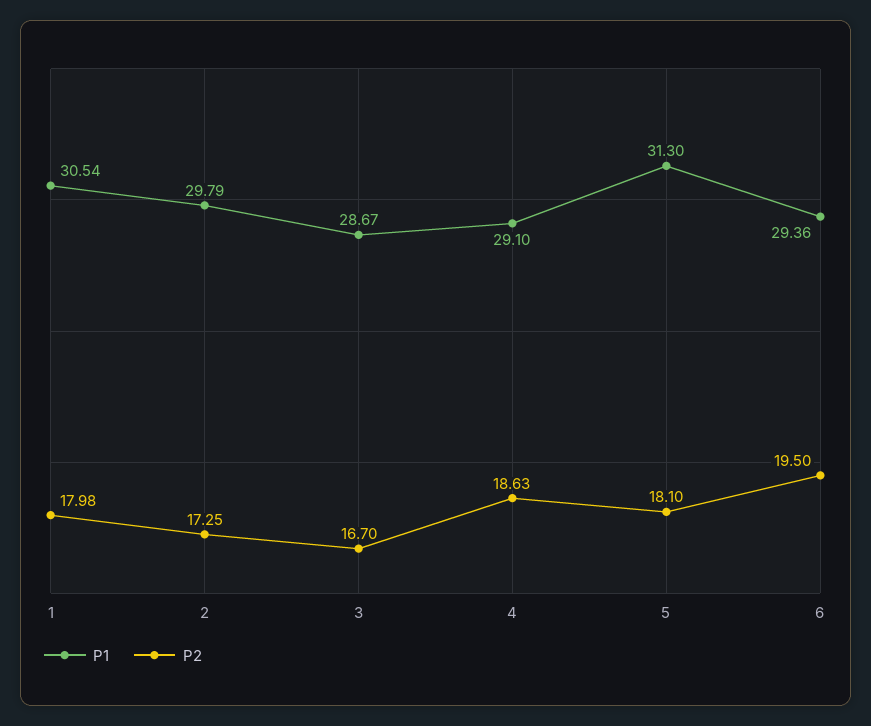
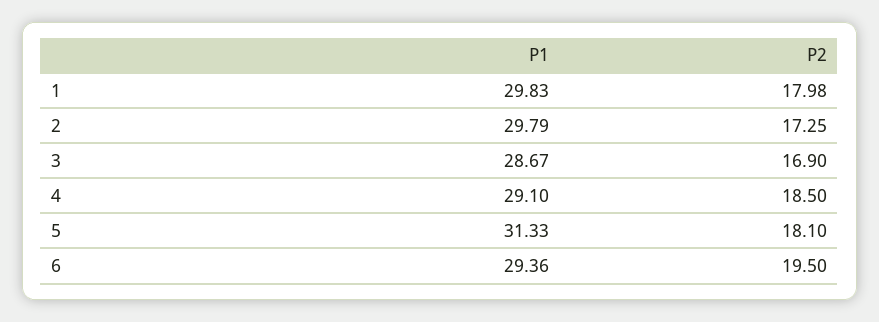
P1, 1: 30.54 -> 29.83
P2, 3: 16.7 -> 16.9
P2, 4: 18.63 -> 18.5
P1, 5: 31.3 -> 31.33

